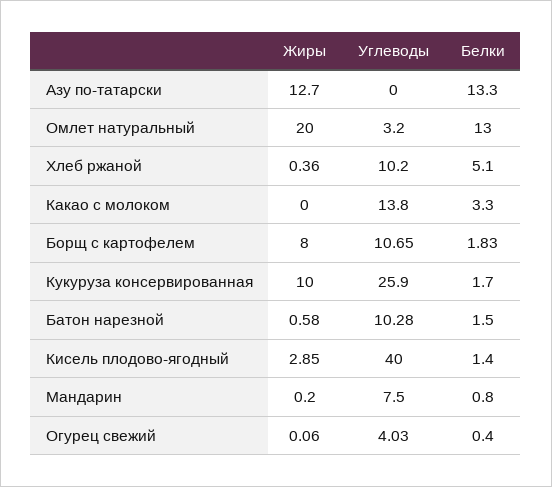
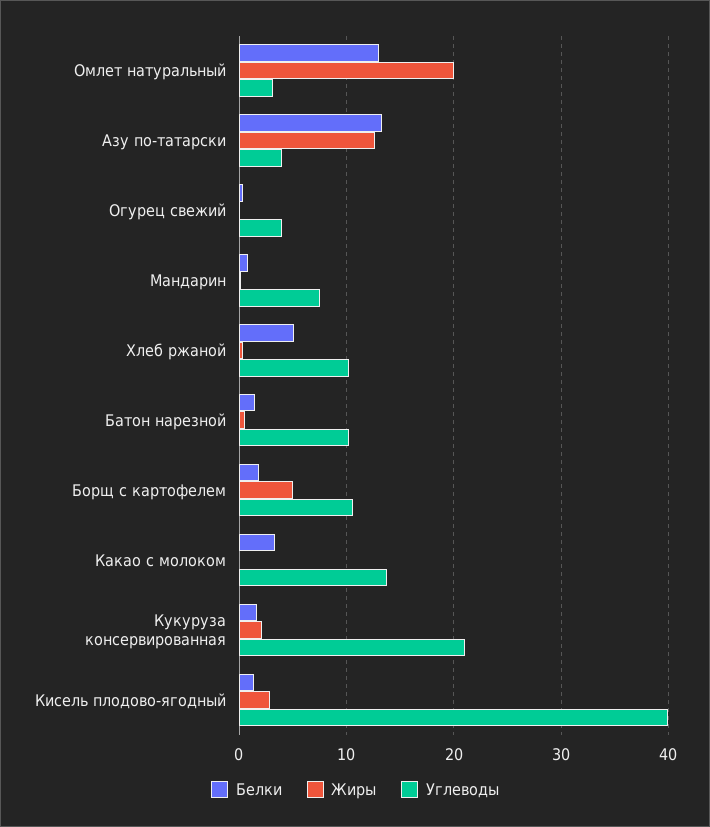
Углеводы, Азу по-татарски: 0 -> 4
Жиры, Борщ с картофелем: 8 -> 5
Жиры, Кукуруза консервированная: 10 -> 2
Углеводы, Кукуруза консервированная: 25.9 -> 21

